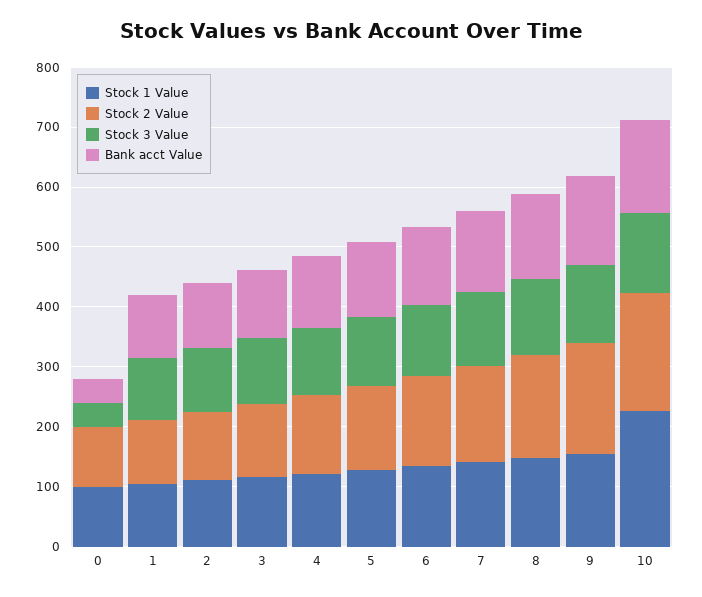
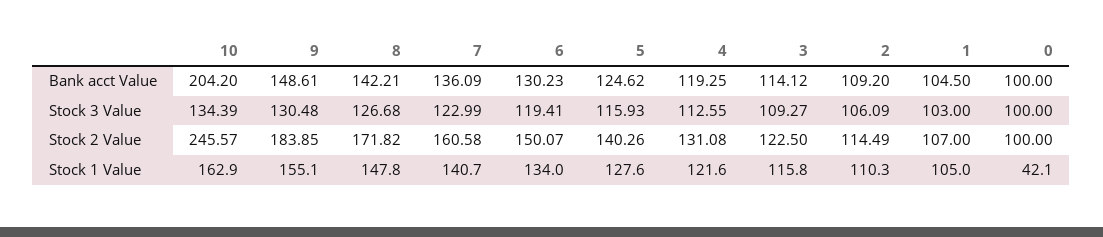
Stock 1 Value, 0: 100 -> 42.1
Stock 3 Value, 0: 40 -> 100
Bank acct Value, 0: 40 -> 100
Stock 1 Value, 10: 220 -> 162.9
Stock 2 Value, 10: 200 -> 245.57
Bank acct Value, 10: 160 -> 204.2

